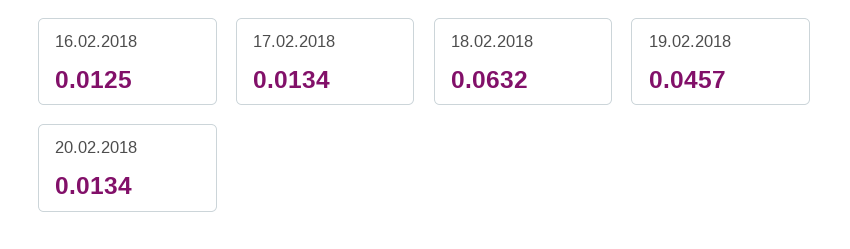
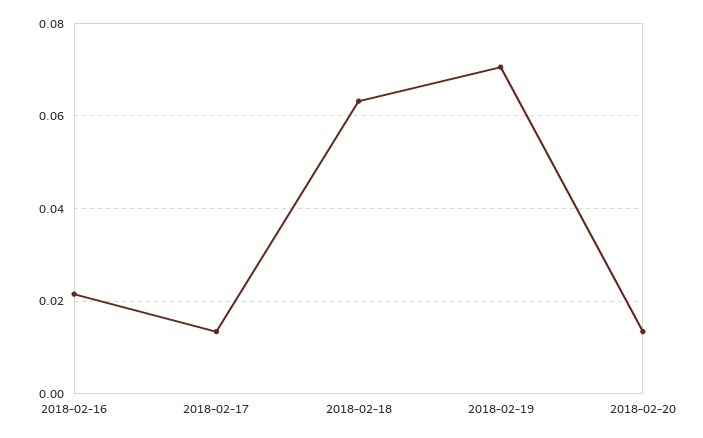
16.02.2018: 0.0125 -> 0.022
19.02.2018: 0.0457 -> 0.07

